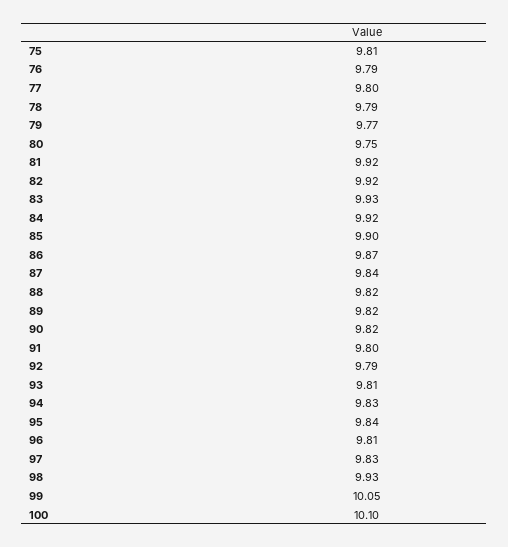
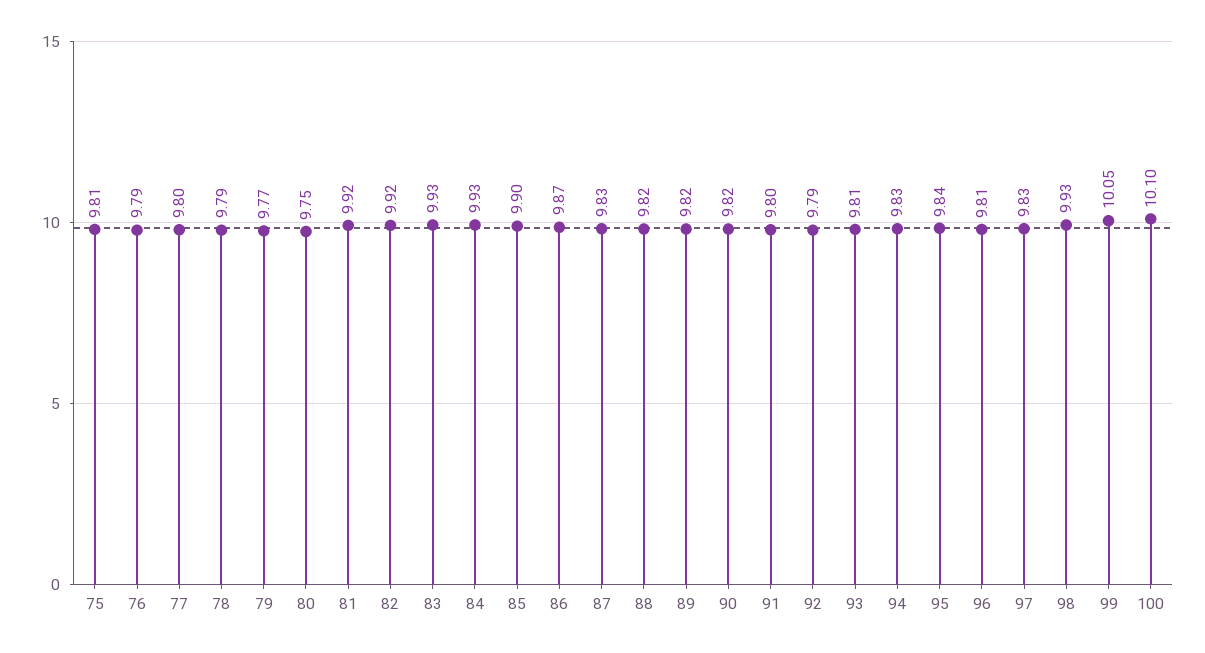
84: 9.92 -> 9.93
87: 9.84 -> 9.83

